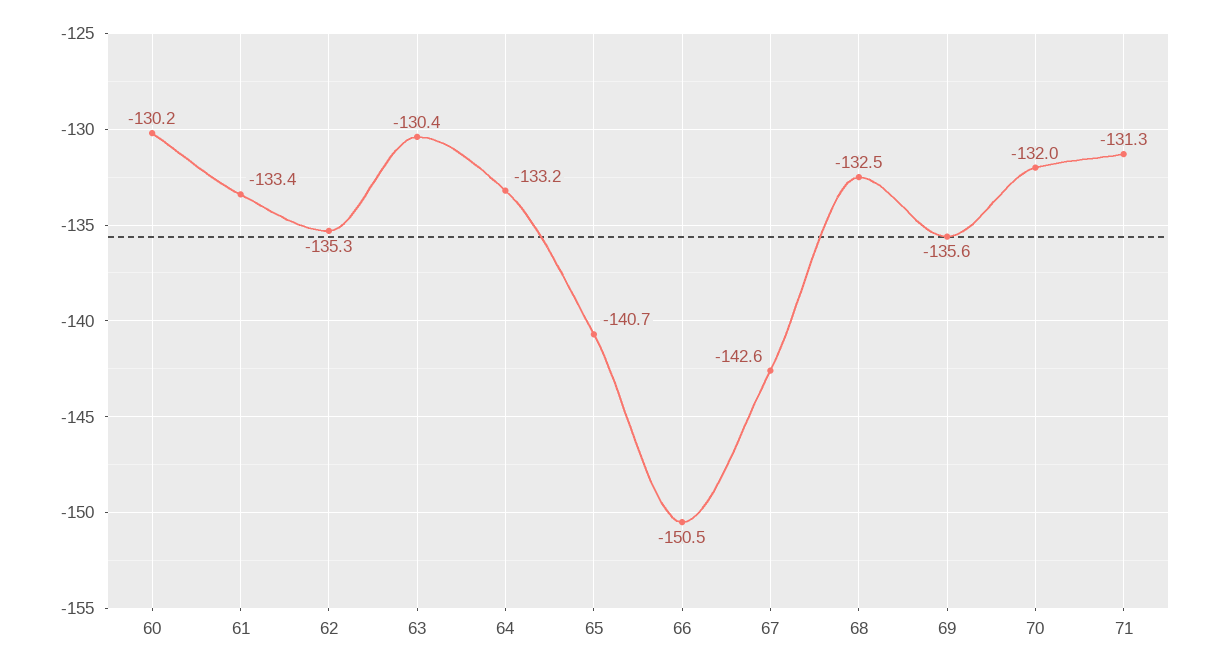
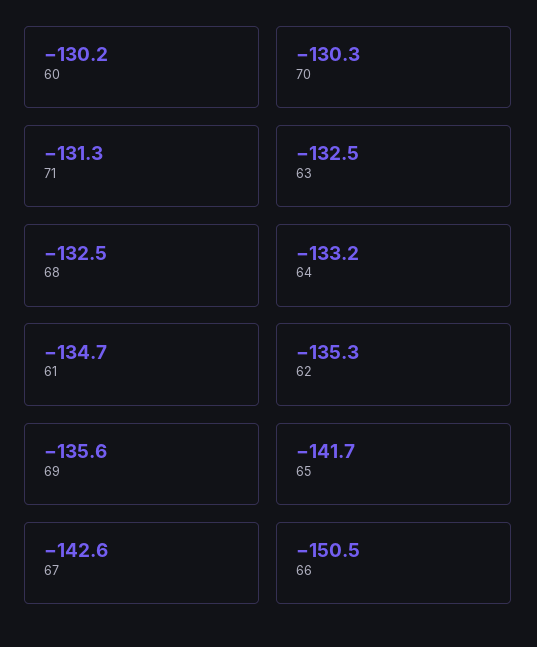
61: -133.4 -> -134.7
63: -130.4 -> -132.5
65: -140.7 -> -141.7
70: -132 -> -130.3

